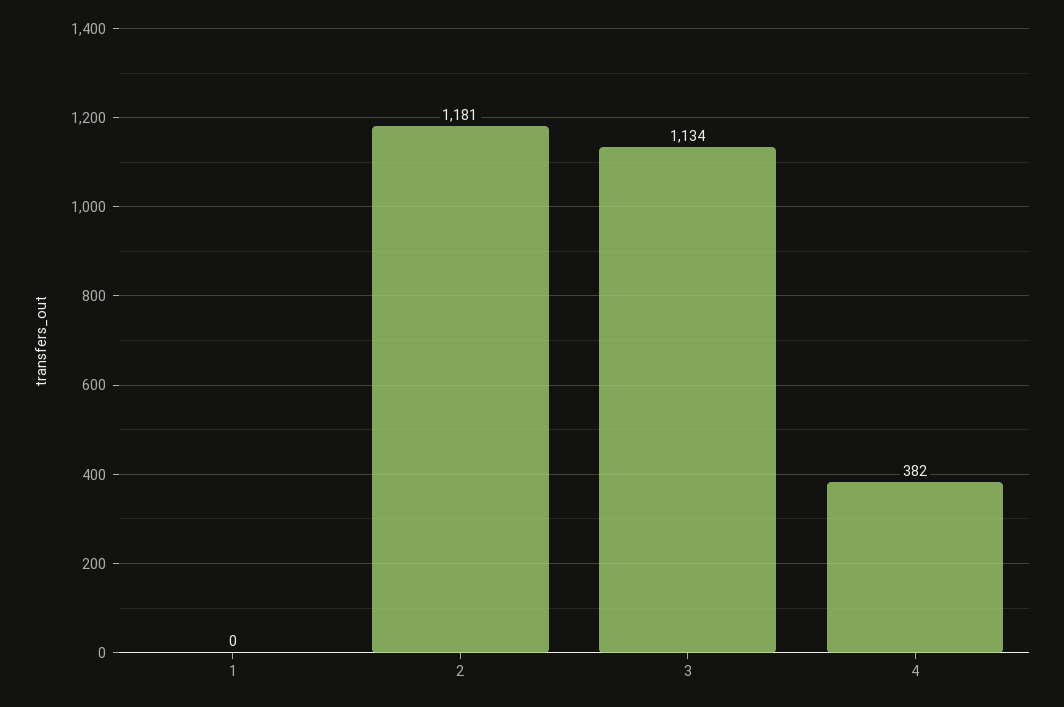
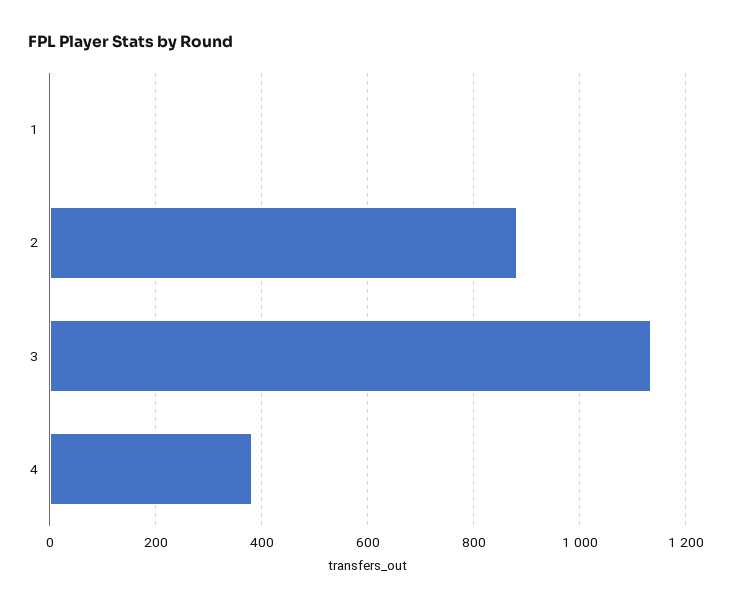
2: 1181 -> 880

